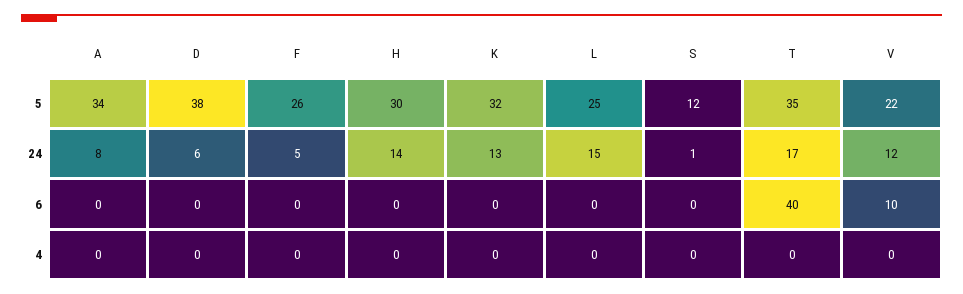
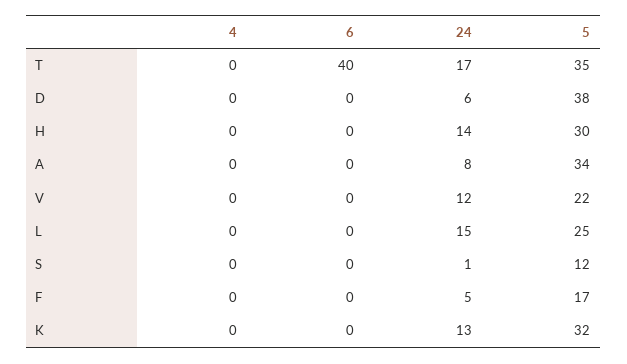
F, 5: 26 -> 17
V, 6: 10 -> 0

